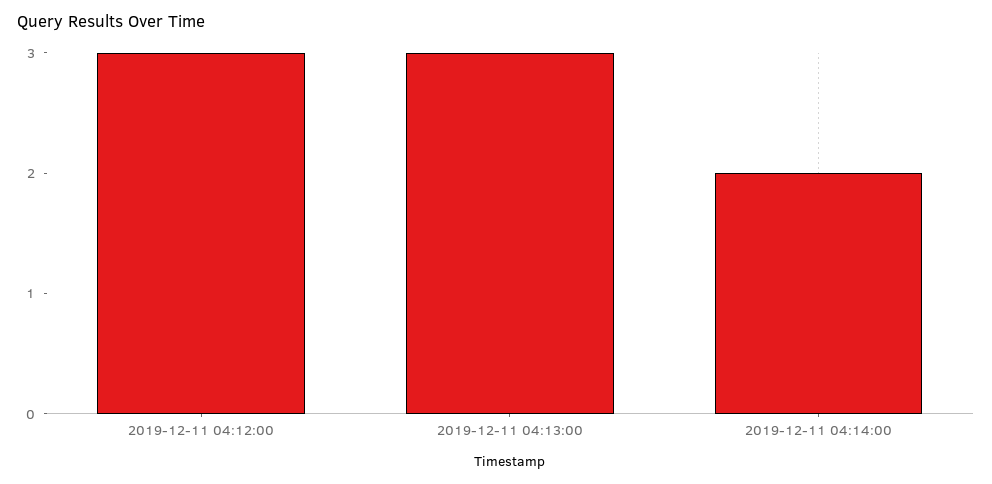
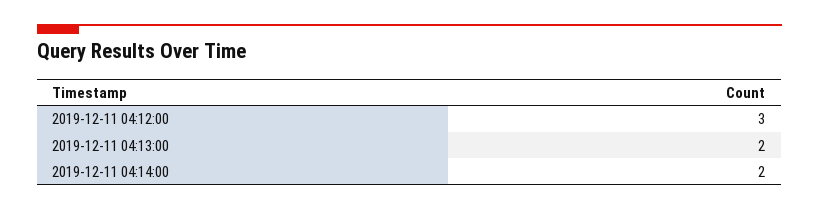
2019-12-11 04:13:00: 3 -> 2

